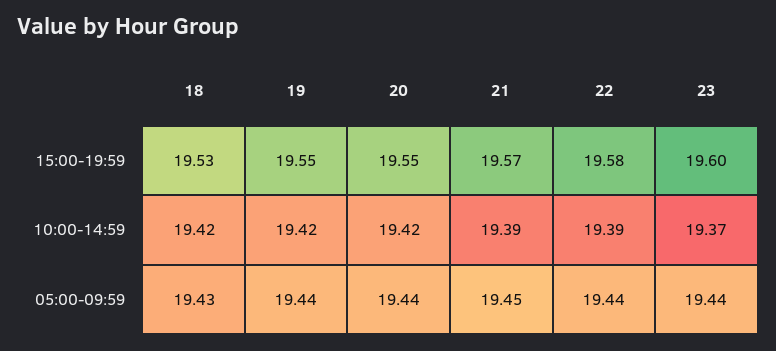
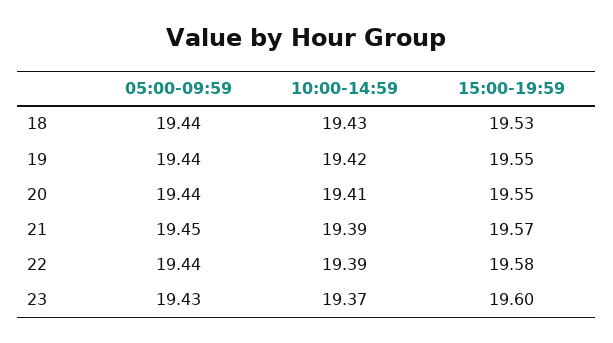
18, 10:00-14:59: 19.42 -> 19.43
20, 10:00-14:59: 19.42 -> 19.41
18, 05:00-09:59: 19.43 -> 19.44
23, 05:00-09:59: 19.44 -> 19.43

